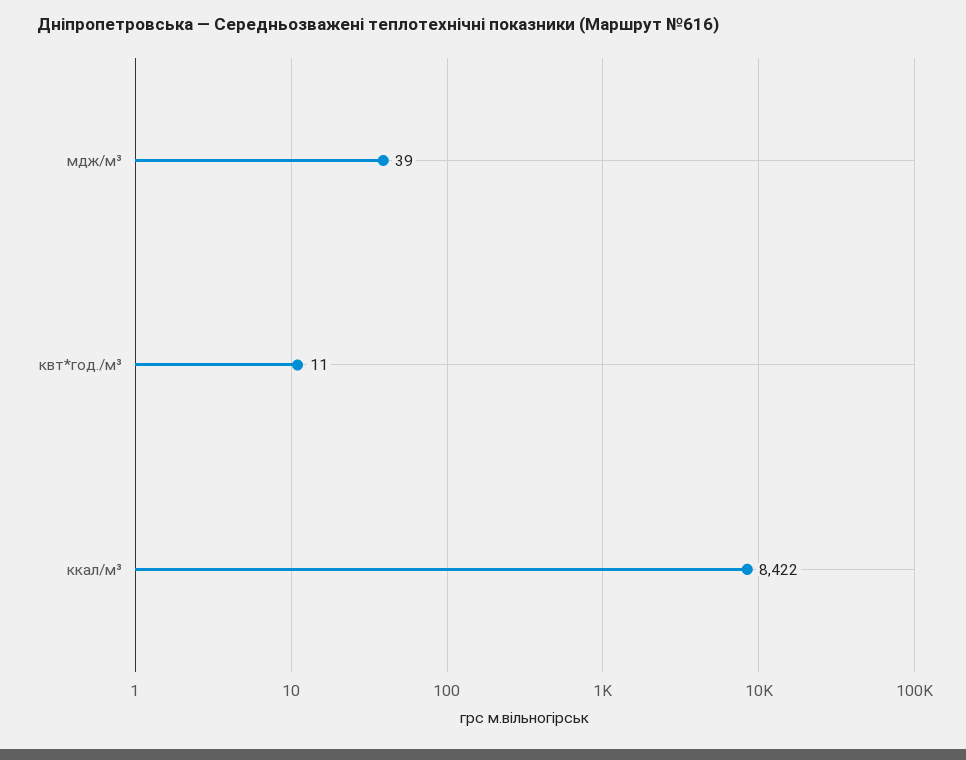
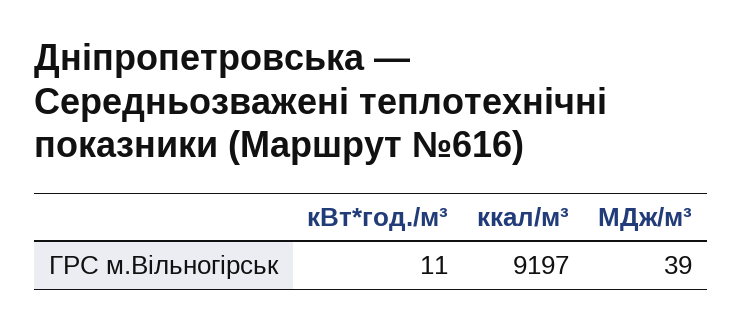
ккал/м³: 8422 -> 9197

